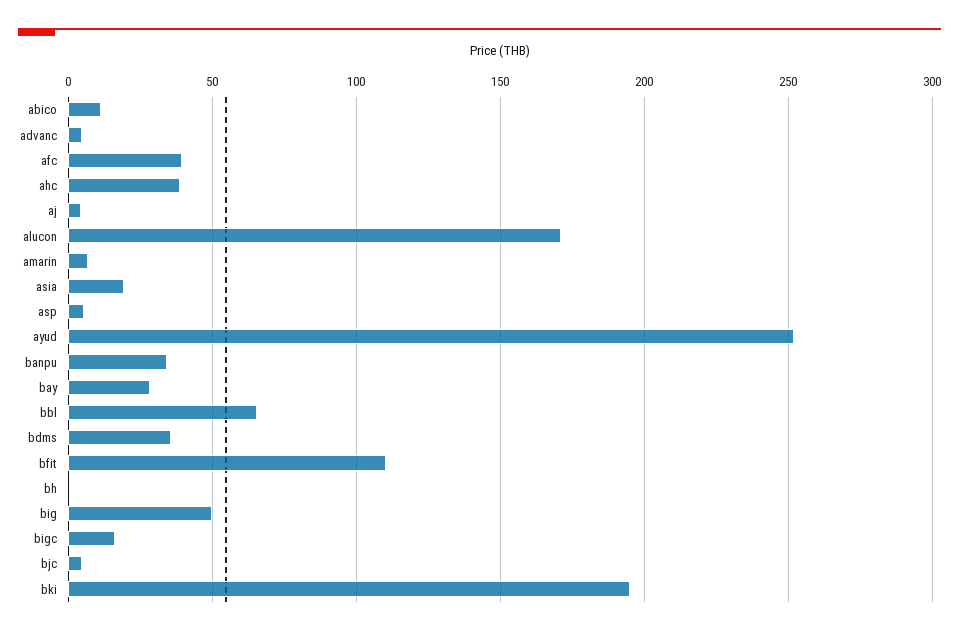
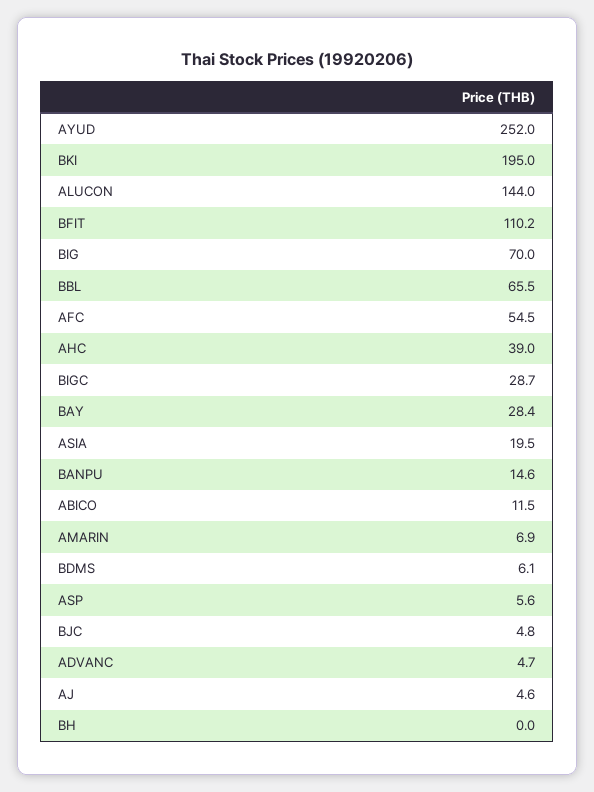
afc: 40 -> 54.5
alucon: 170 -> 144
banpu: 35 -> 14.6
bdms: 35 -> 6.1
big: 50 -> 70
bigc: 15 -> 28.7

